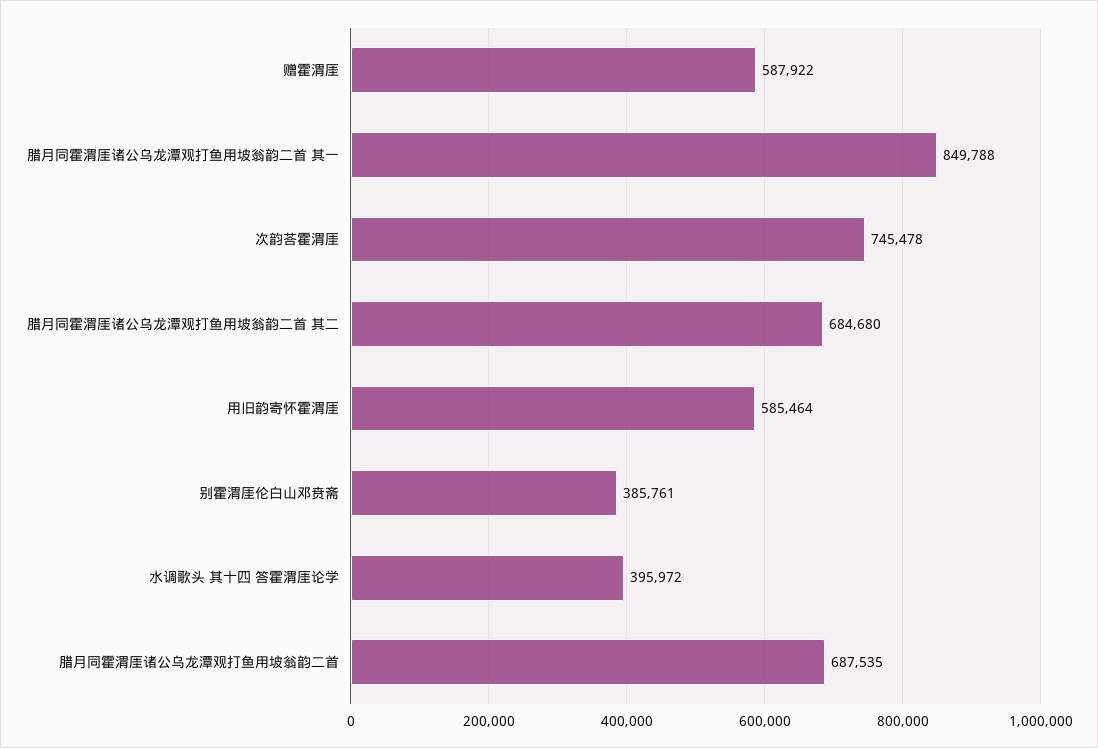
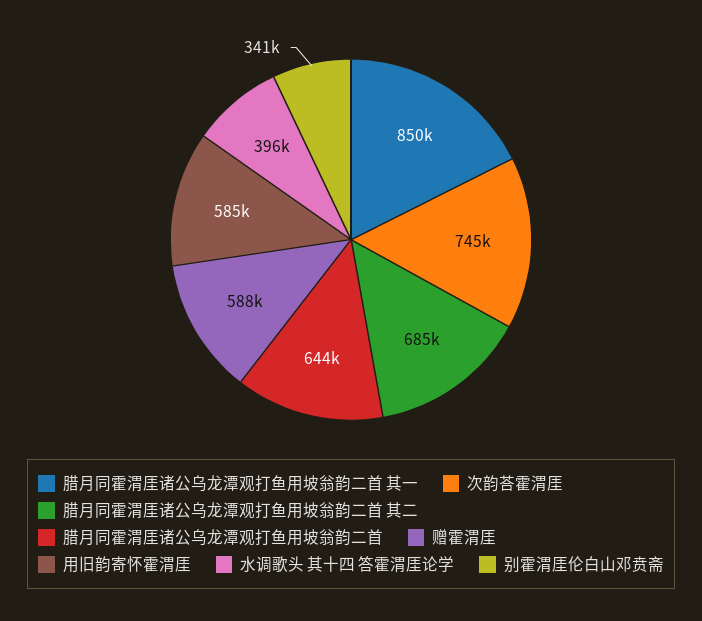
别霍渭厓伦白山邓贲斋: 385761 -> 341000
腊月同霍渭厓诸公乌龙潭观打鱼用坡翁韵二首: 687535 -> 644000

